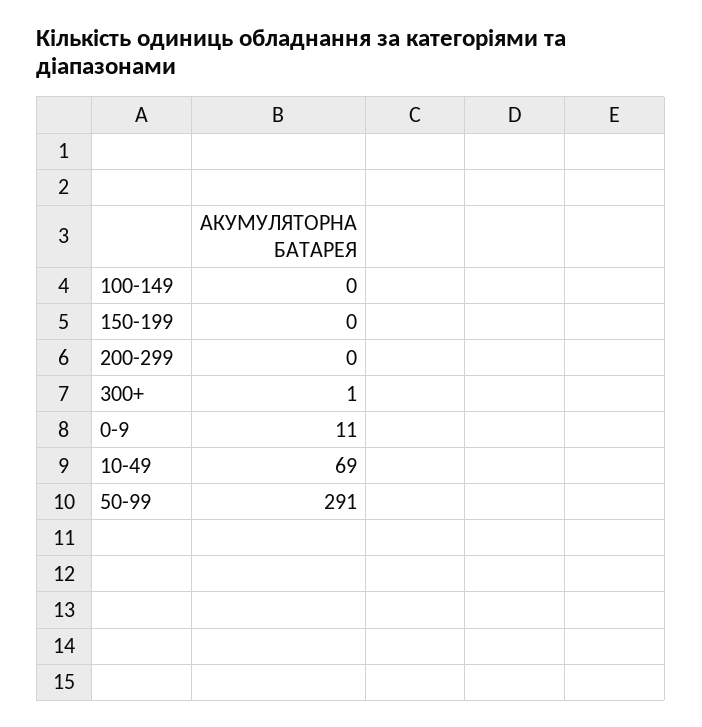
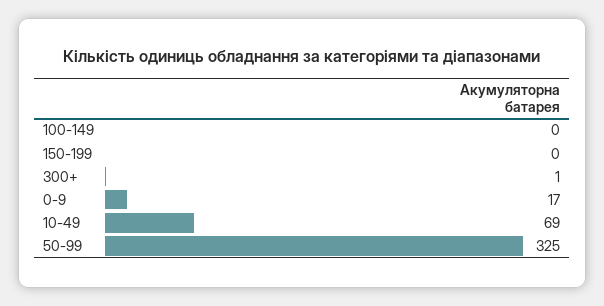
200-299: 0 -> none
0-9: 11 -> 17
50-99: 291 -> 325

